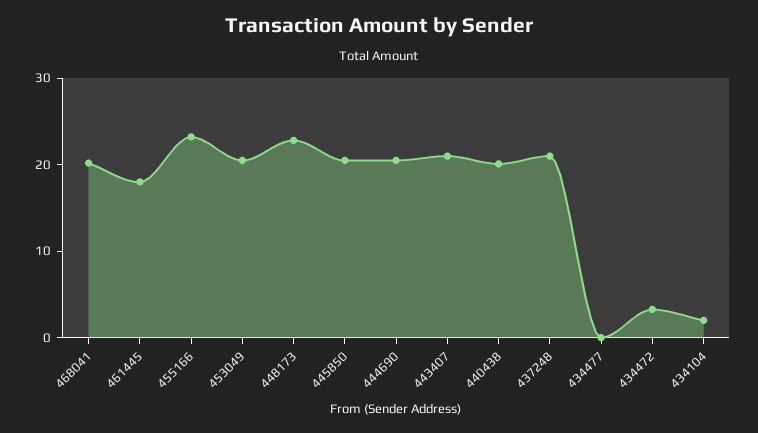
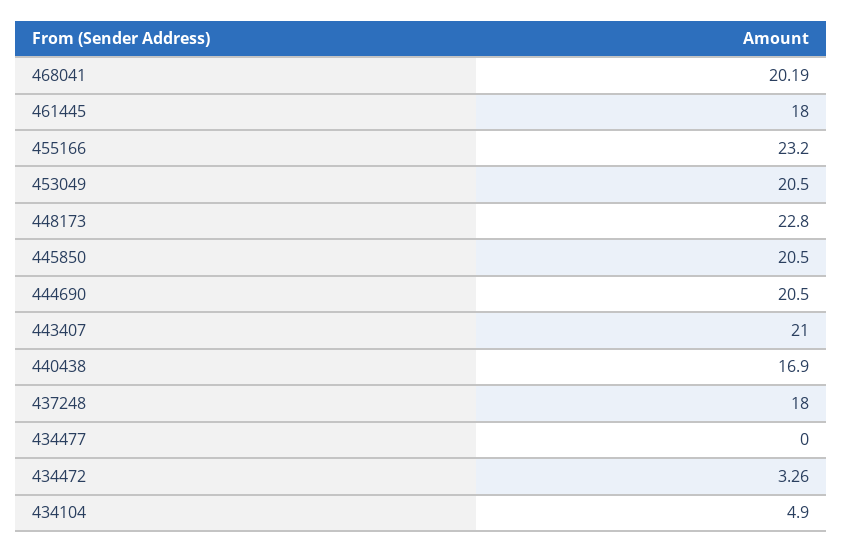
440438: 20 -> 16.9
437248: 21 -> 18
434104: 2 -> 4.9

